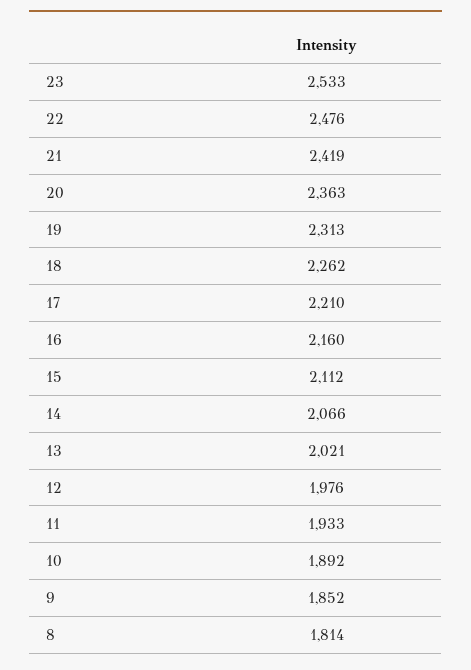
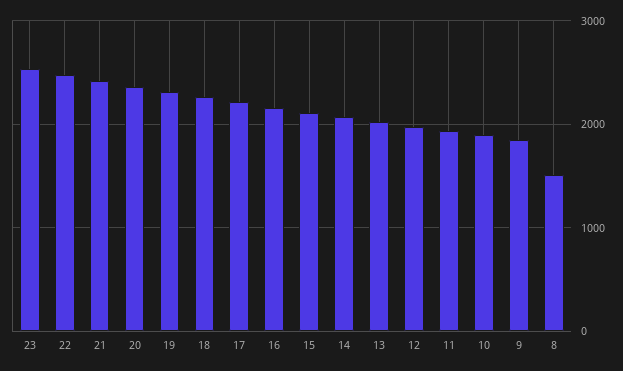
8: 1814 -> 1500

